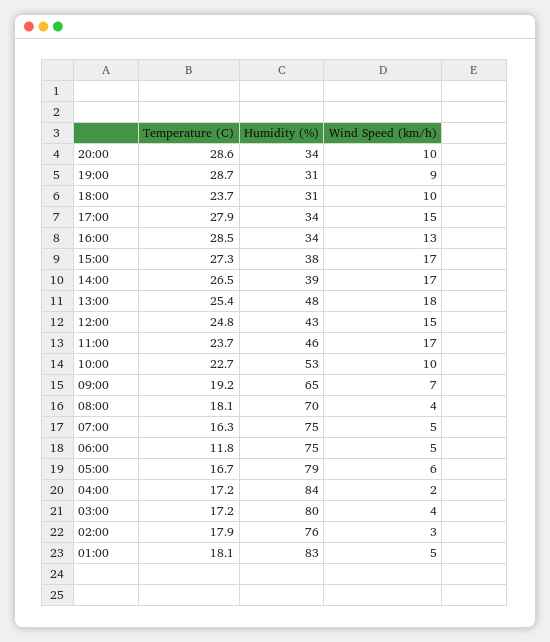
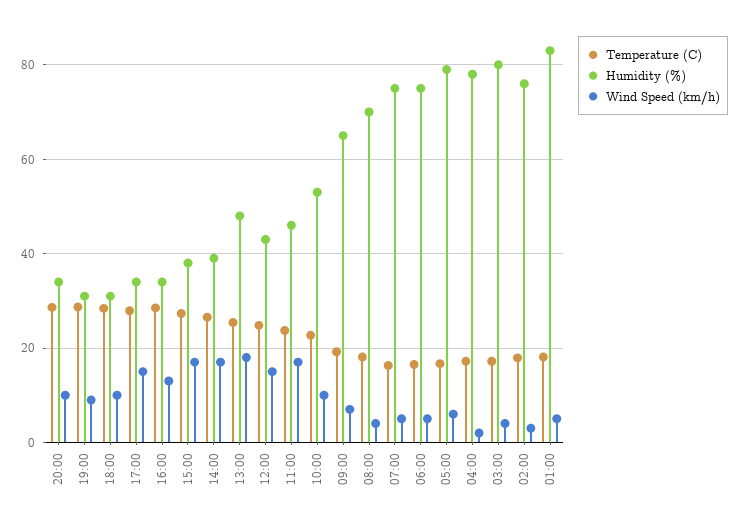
Temperature (C), 18:00: 23.7 -> 28
Temperature (C), 06:00: 11.8 -> 16
Humidity (%), 04:00: 84 -> 78

